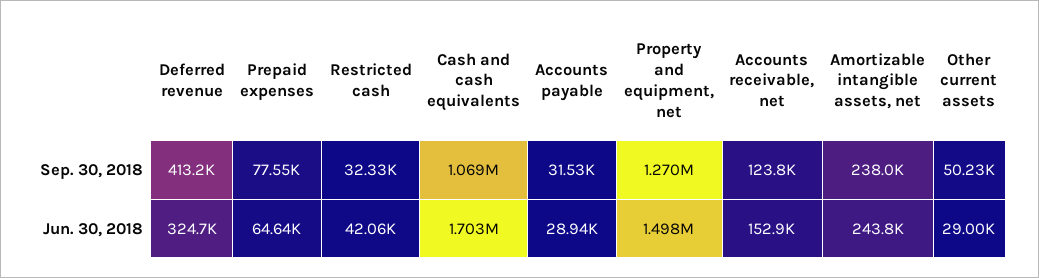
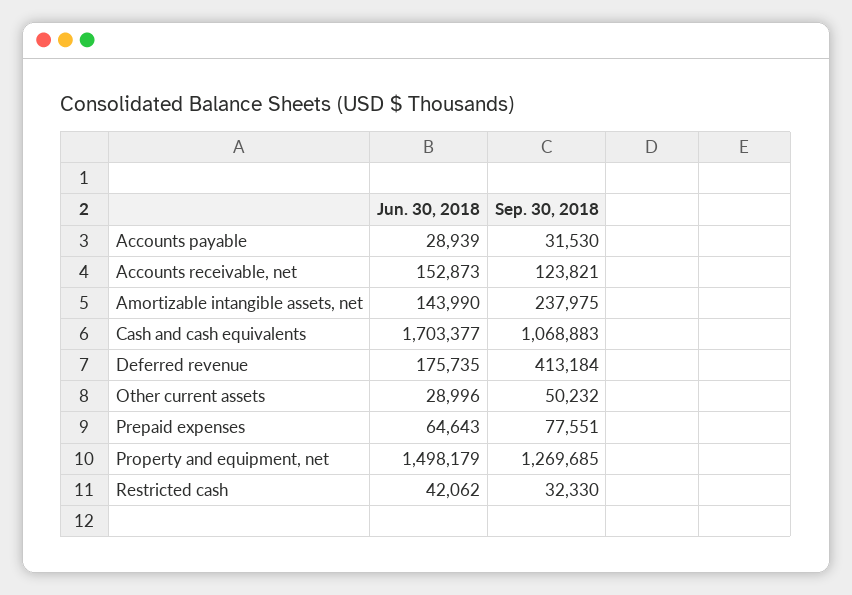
Deferred revenue, Jun. 30, 2018: 324700 -> 175735
Amortizable intangible assets, net, Jun. 30, 2018: 243800 -> 143990

